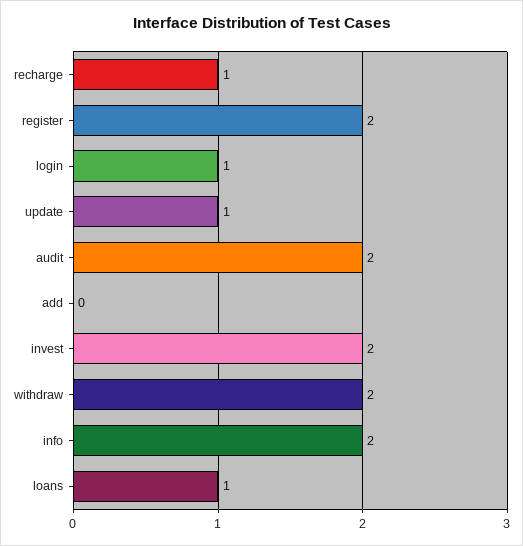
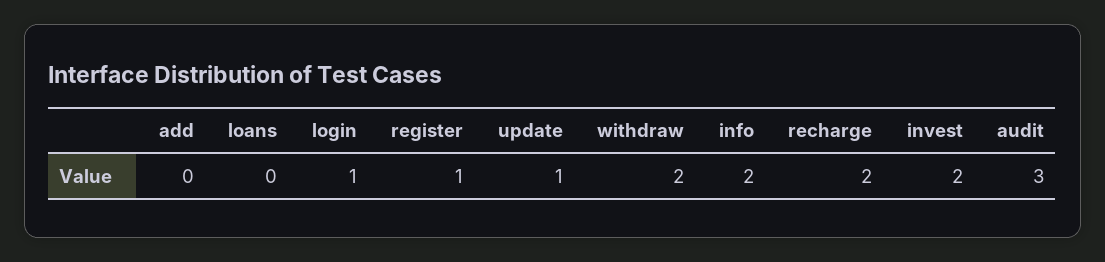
recharge: 1 -> 2
register: 2 -> 1
audit: 2 -> 3
loans: 1 -> 0

